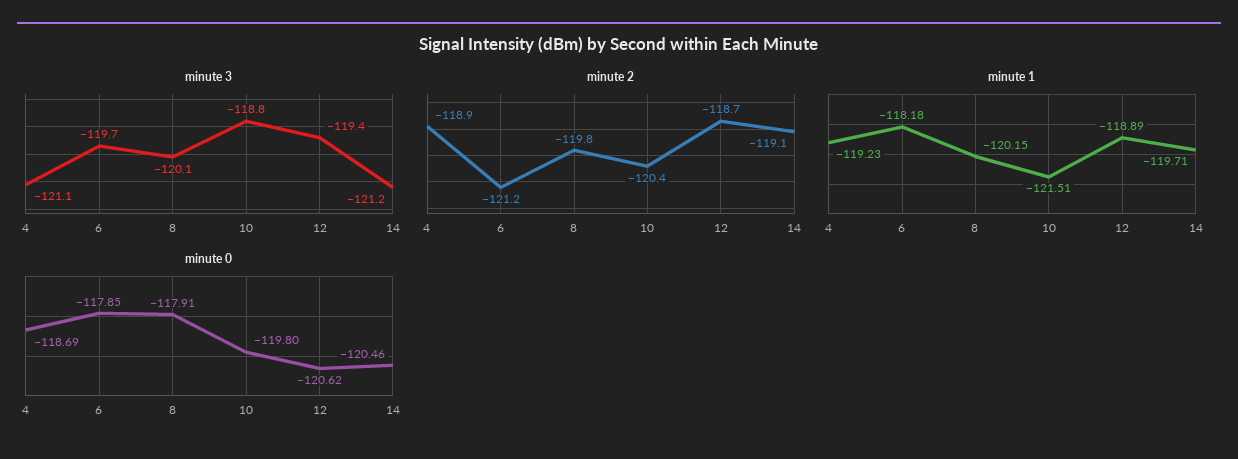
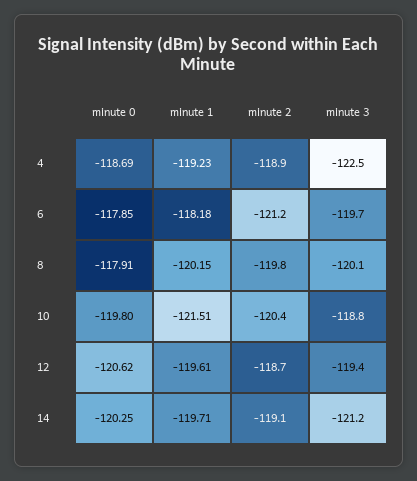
minute 3, 4: -121.1 -> -122.5
minute 1, 12: -118.89 -> -119.61
minute 0, 14: -120.46 -> -120.25

